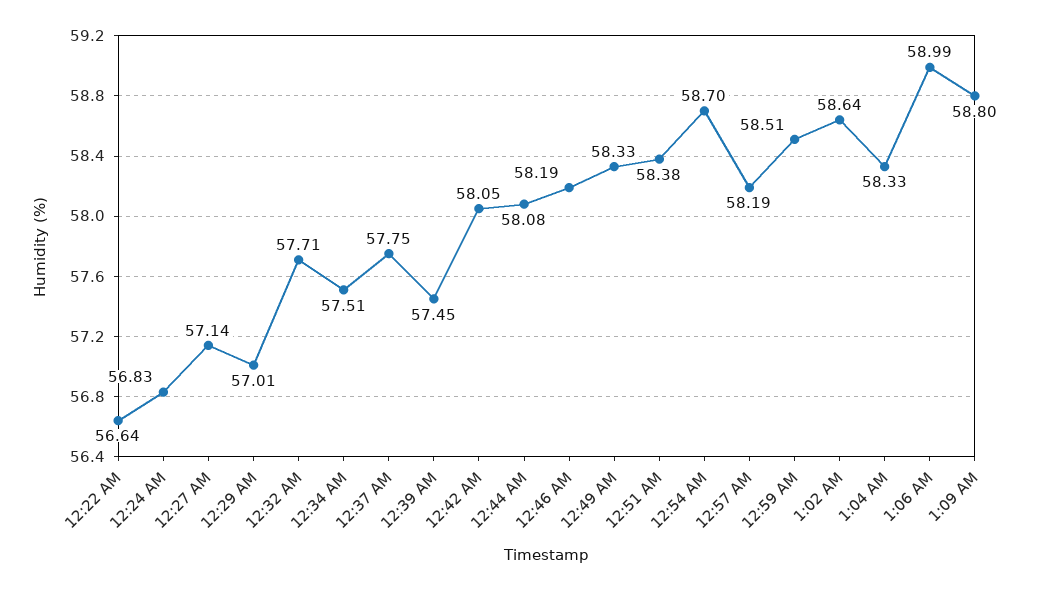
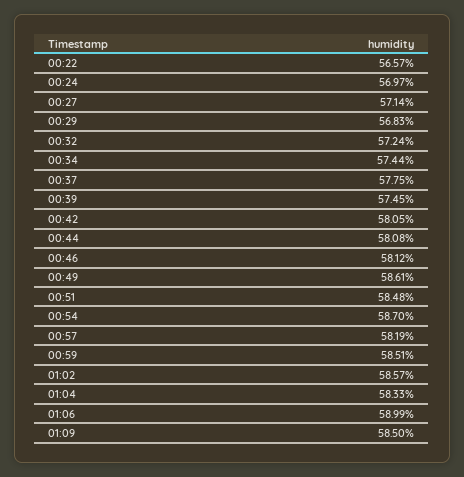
12:22 AM: 56.64 -> 56.57
12:24 AM: 56.83 -> 56.97
12:29 AM: 57.01 -> 56.83
12:32 AM: 57.71 -> 57.24
12:34 AM: 57.51 -> 57.44
12:46 AM: 58.19 -> 58.12
12:49 AM: 58.33 -> 58.61
12:51 AM: 58.38 -> 58.48
1:02 AM: 58.64 -> 58.57
1:09 AM: 58.8 -> 58.5

